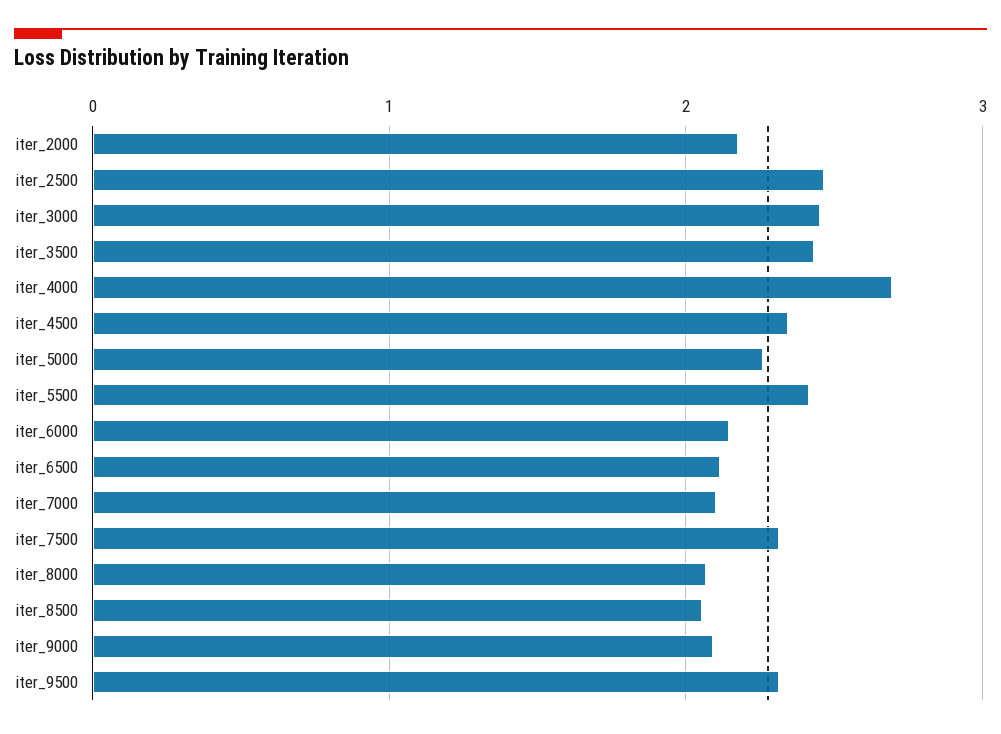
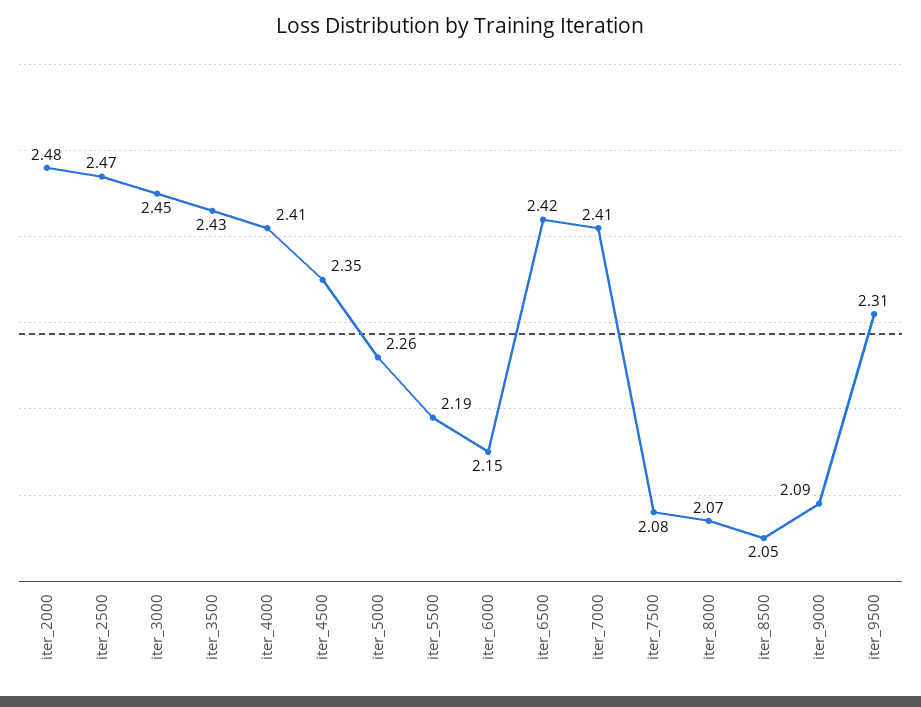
iter_2000: 2.2 -> 2.48
iter_4000: 2.7 -> 2.41
iter_5500: 2.4 -> 2.19
iter_6500: 2.1 -> 2.42
iter_7000: 2.1 -> 2.41
iter_7500: 2.3 -> 2.08

